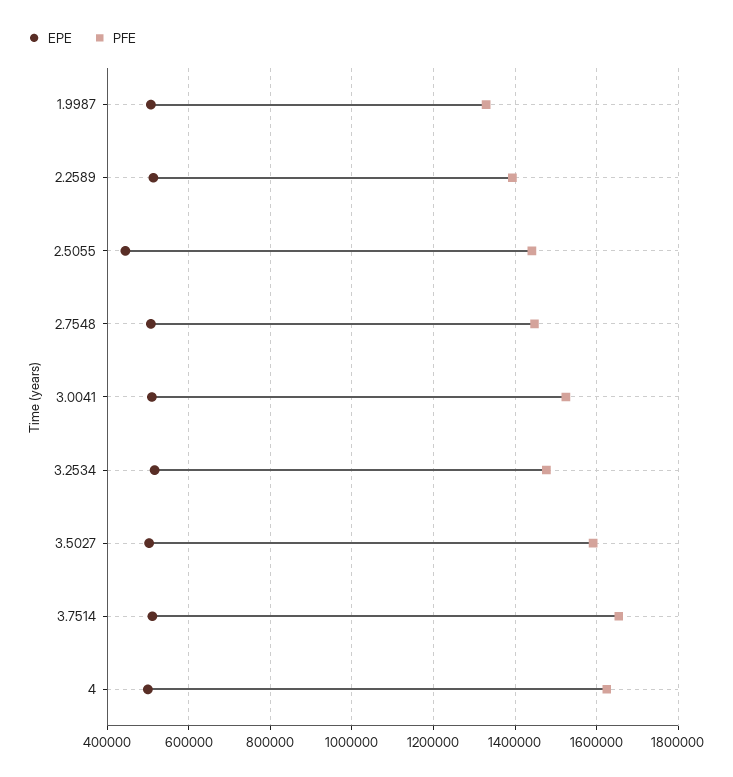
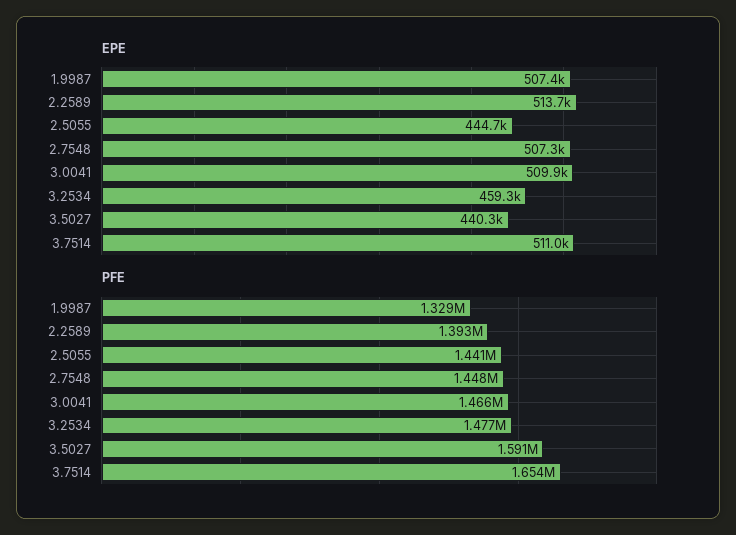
PFE, 3.0041: 1520000 -> 1466000
EPE, 3.2534: 520000 -> 459300
EPE, 3.5027: 500000 -> 440300
EPE, 4: 500000 -> none
PFE, 4: 1620000 -> none

